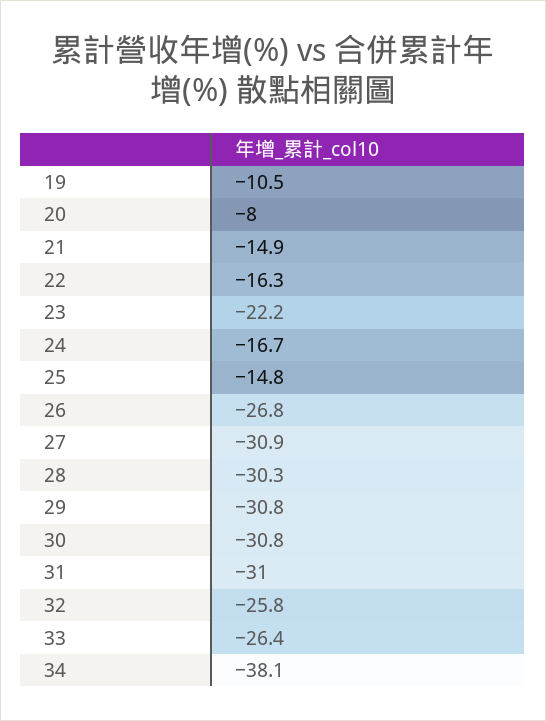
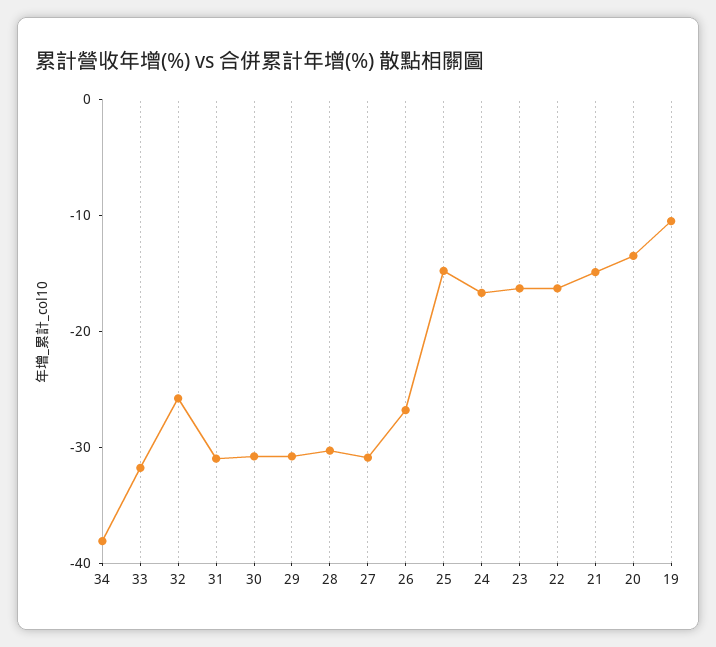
20: -8 -> -14
23: -22.2 -> -16
33: -26.4 -> -32

